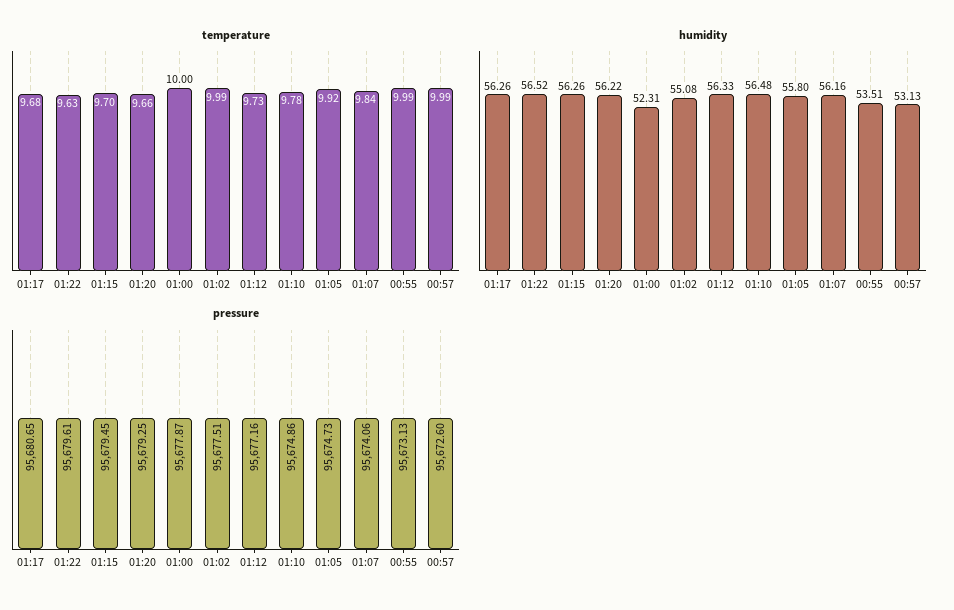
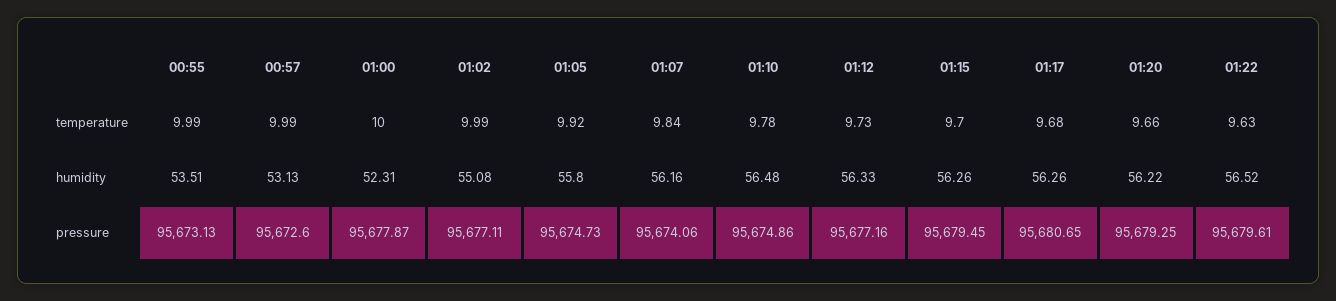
pressure, 01:02: 95677.51 -> 95677.11

